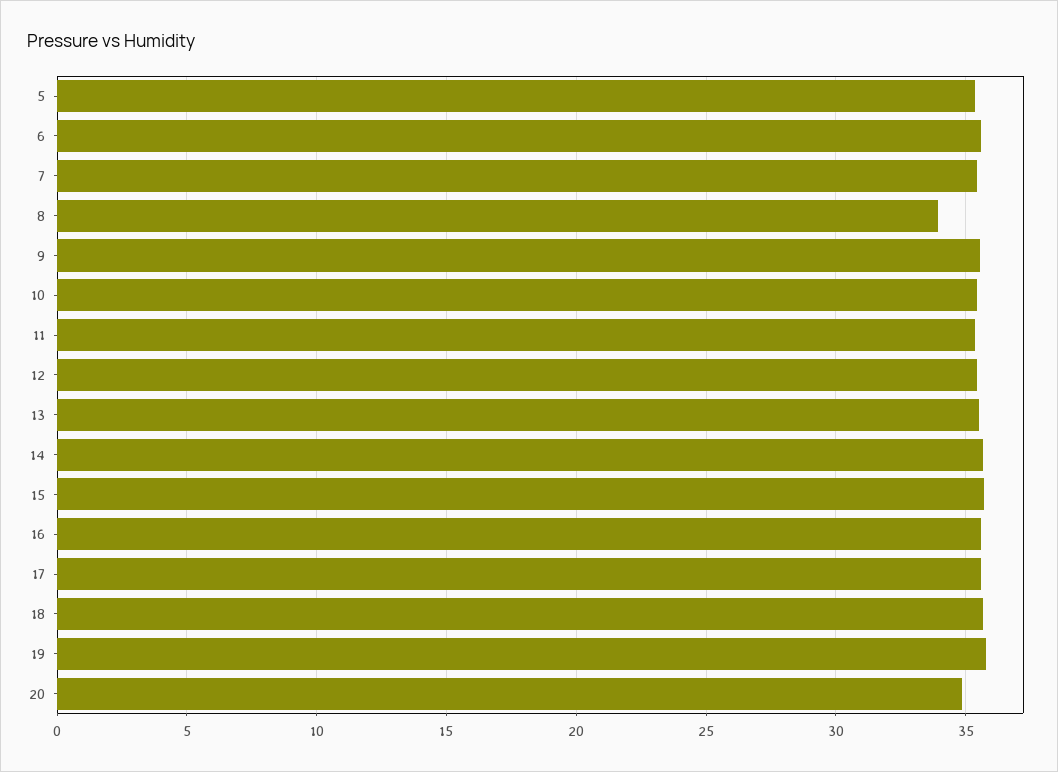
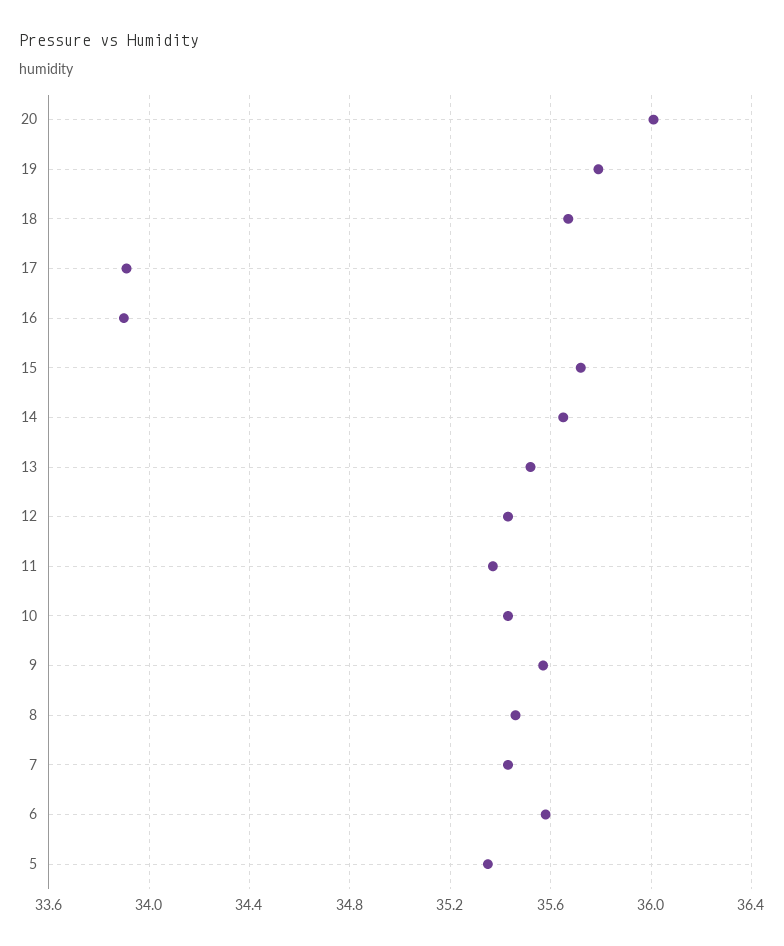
8: 34 -> 35.45
16: 35.5 -> 33.9
17: 35.5 -> 33.9
20: 35 -> 36

